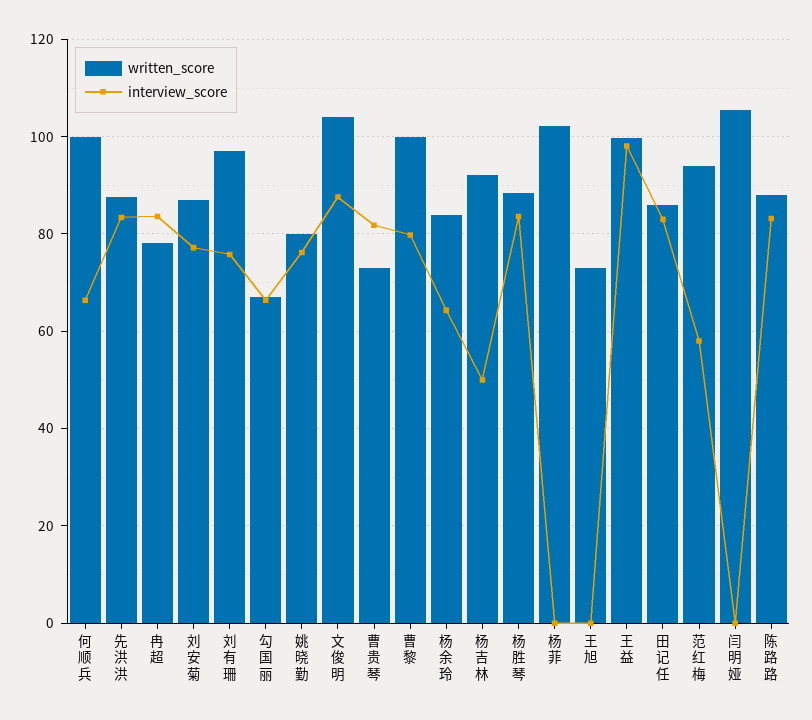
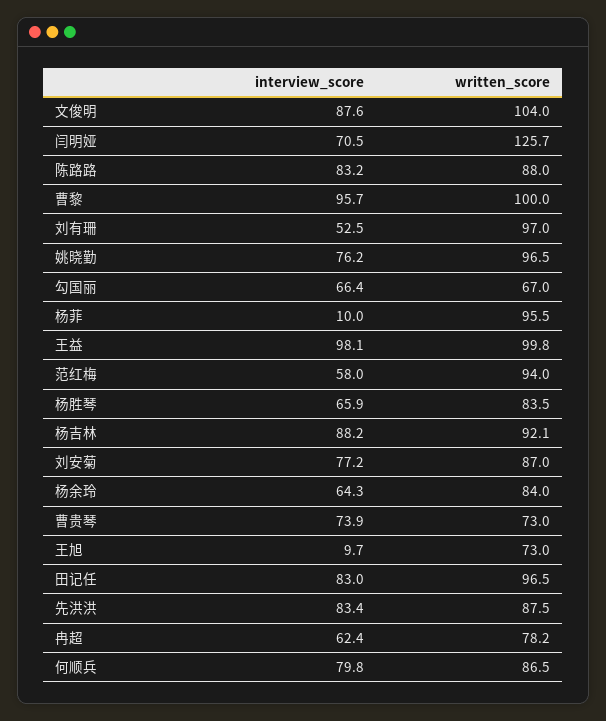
written_score, 何顺兵: 100 -> 86.5
interview_score, 何顺兵: 66 -> 79.8
interview_score, 冉超: 84 -> 62.4
interview_score, 刘有珊: 76 -> 52.5
written_score, 姚晓勤: 80 -> 96.5
interview_score, 曹贵琴: 82 -> 73.9
interview_score, 曹黎: 80 -> 95.7
interview_score, 杨吉林: 50 -> 88.2
written_score, 杨胜琴: 88 -> 83.5
interview_score, 杨胜琴: 84 -> 65.9
written_score, 杨菲: 102 -> 95.5
interview_score, 杨菲: 0 -> 10
interview_score, 王旭: 0 -> 9.7
written_score, 田记任: 86 -> 96.5
written_score, 闫明娅: 106 -> 125.7
interview_score, 闫明娅: 0 -> 70.5

